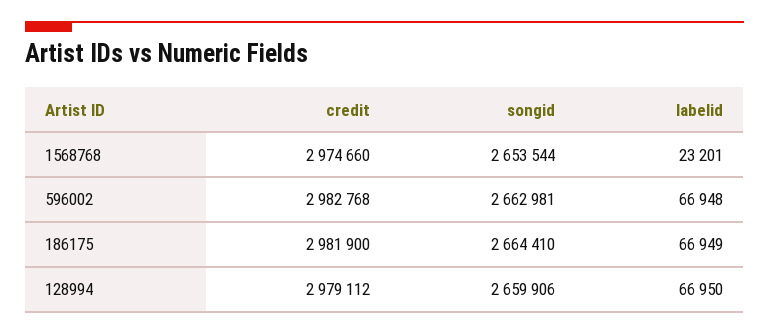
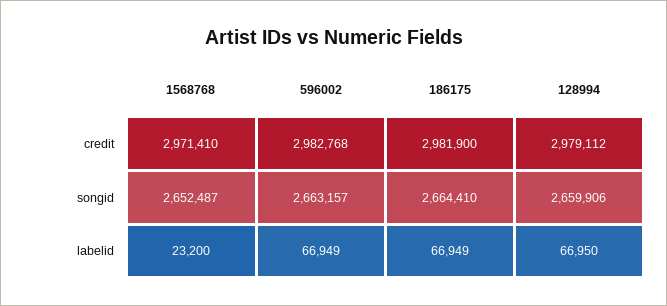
credit, 1568768: 2974660 -> 2971410
songid, 1568768: 2653544 -> 2652487
labelid, 1568768: 23201 -> 23200
songid, 596002: 2662981 -> 2663157
labelid, 596002: 66948 -> 66949

